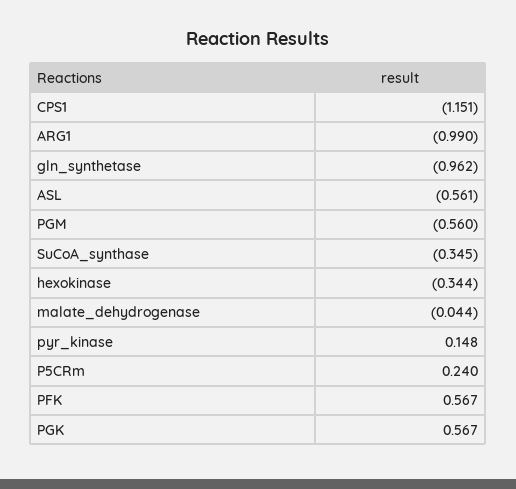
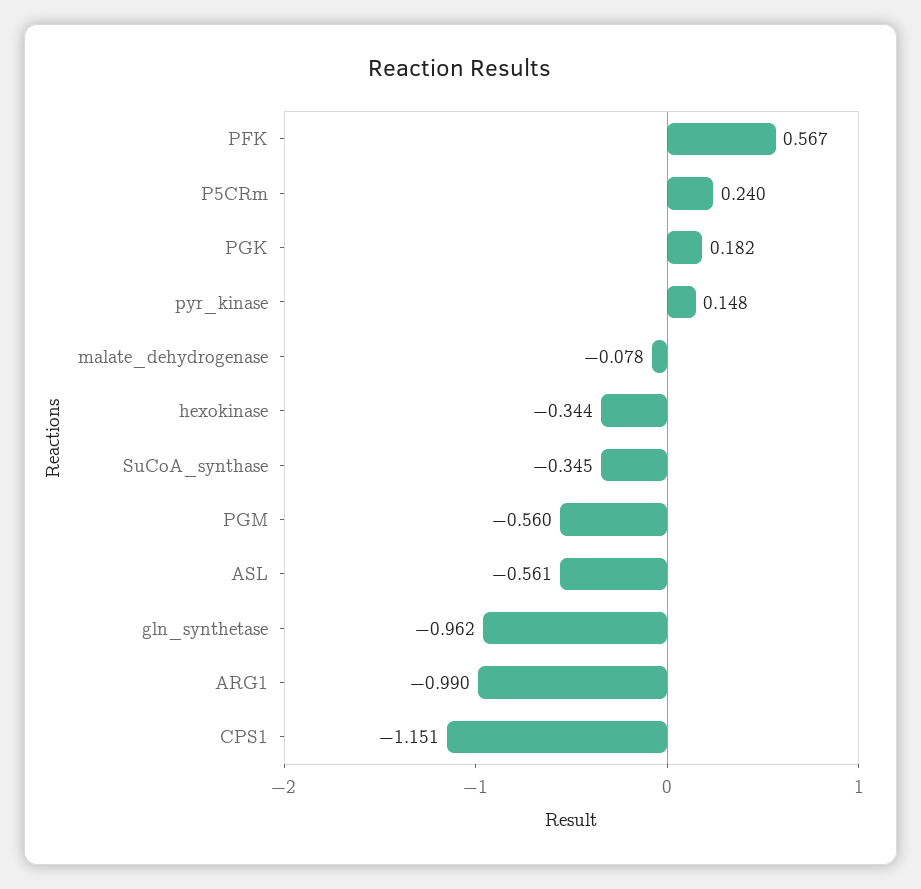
malate_dehydrogenase: -0.044 -> -0.078
PGK: 0.567 -> 0.182

